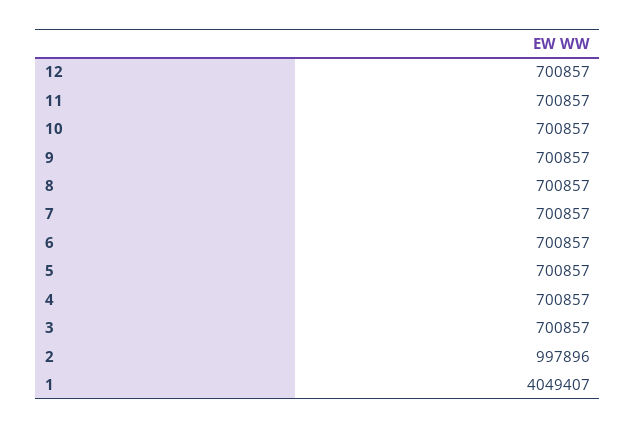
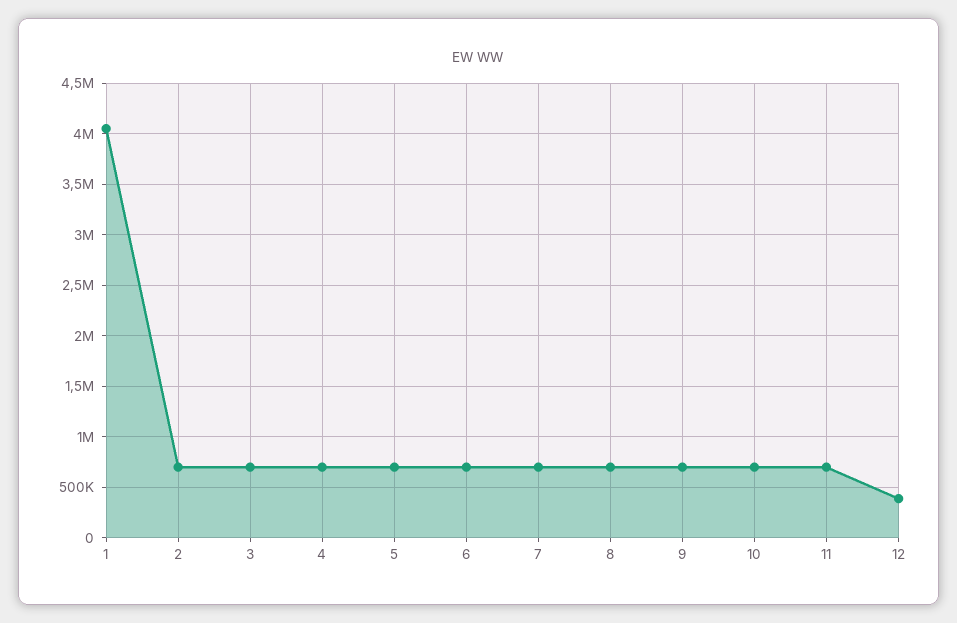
12: 700857 -> 400000
2: 997896 -> 700000

